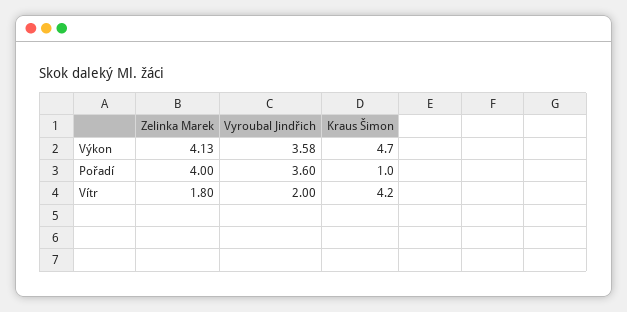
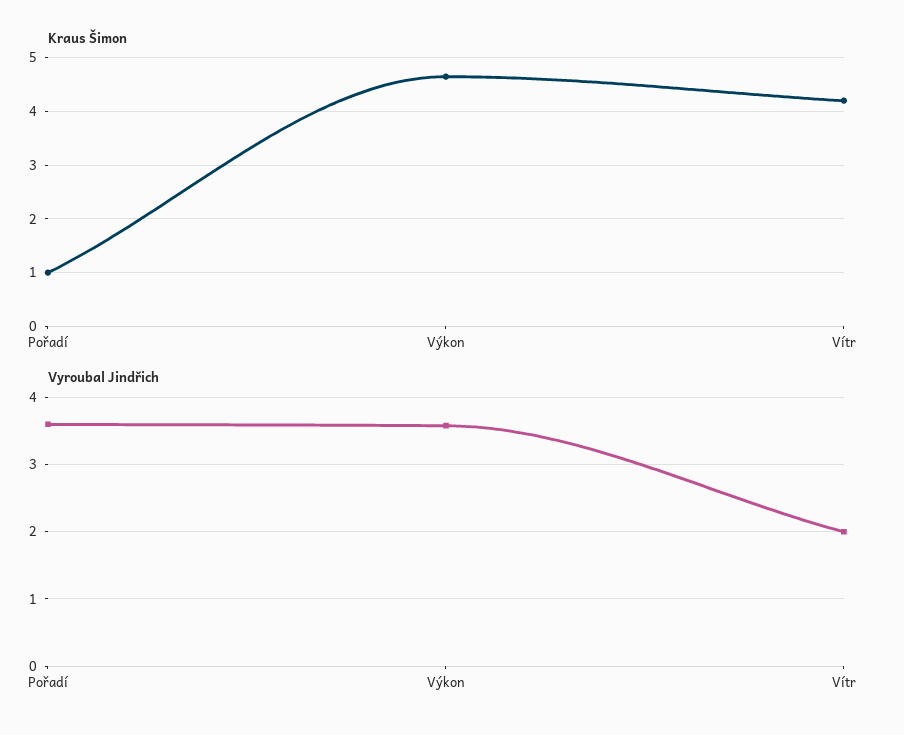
Zelinka Marek, Výkon: 4.13 -> none
Zelinka Marek, Pořadí: 4 -> none
Zelinka Marek, Vítr: 1.8 -> none

